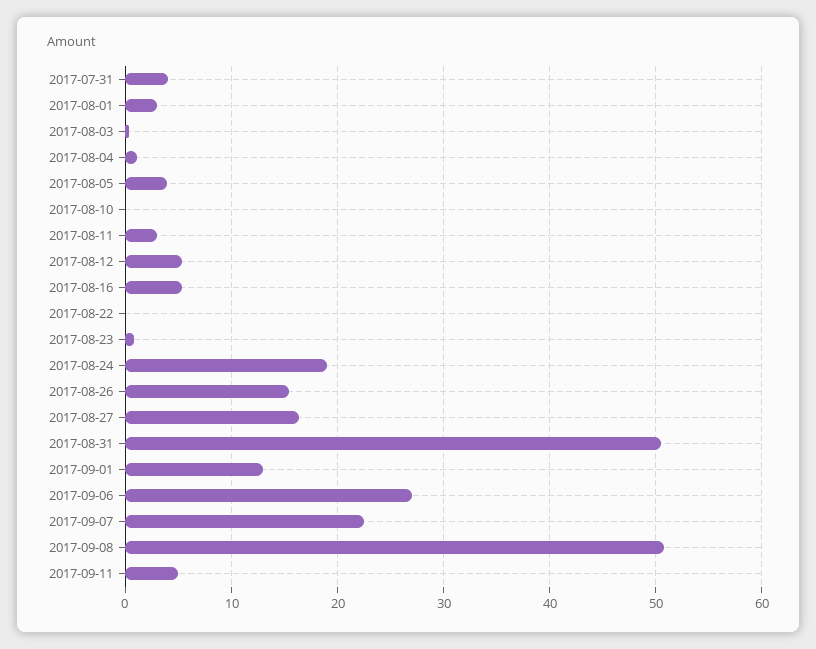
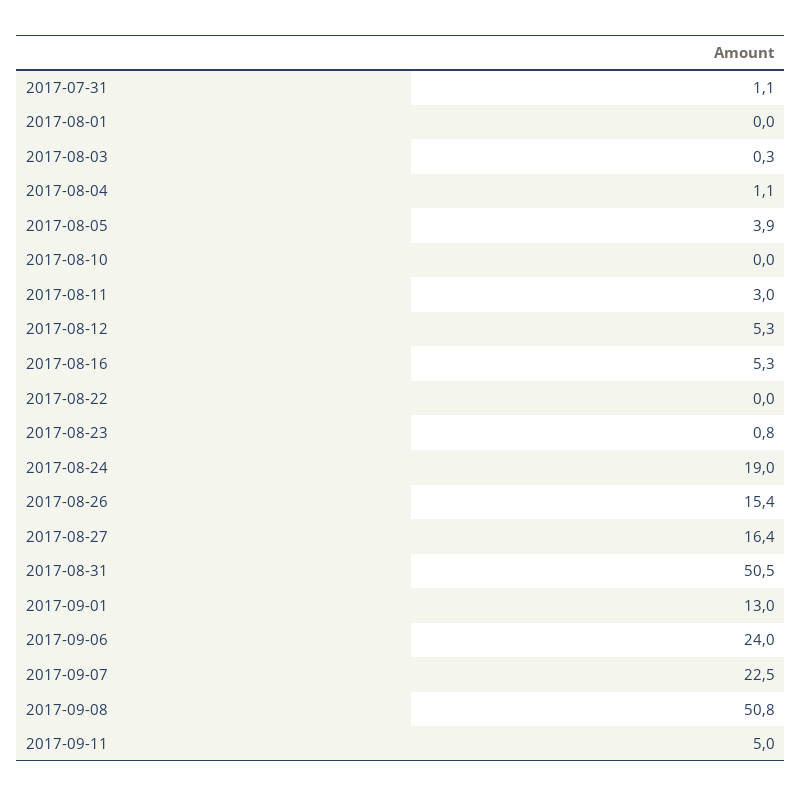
2017-07-31: 4 -> 1.1
2017-08-01: 3 -> 0
2017-09-06: 27 -> 24

